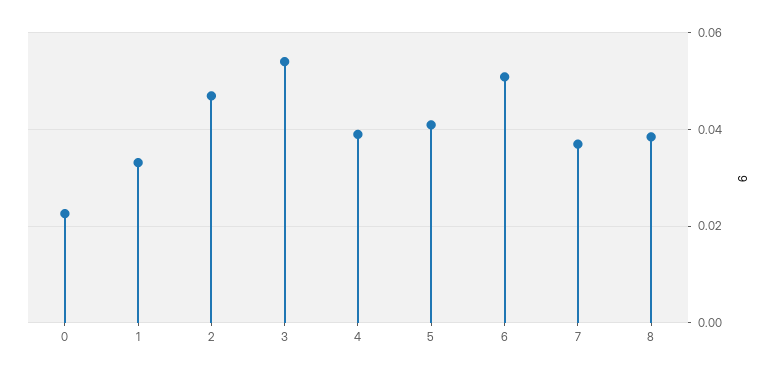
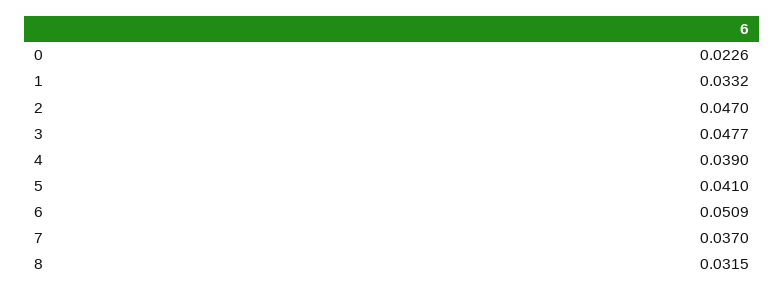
3: 0.054 -> 0.0477
8: 0.038 -> 0.0315

